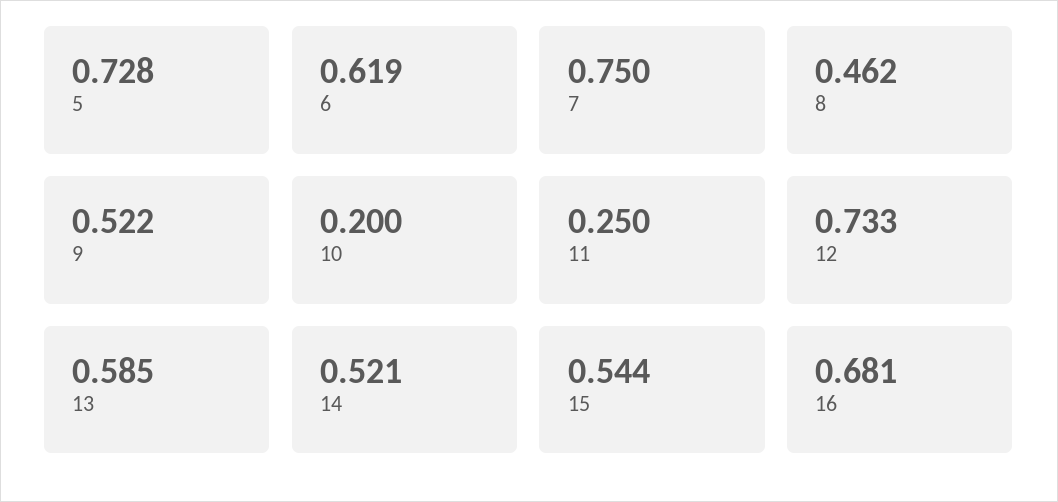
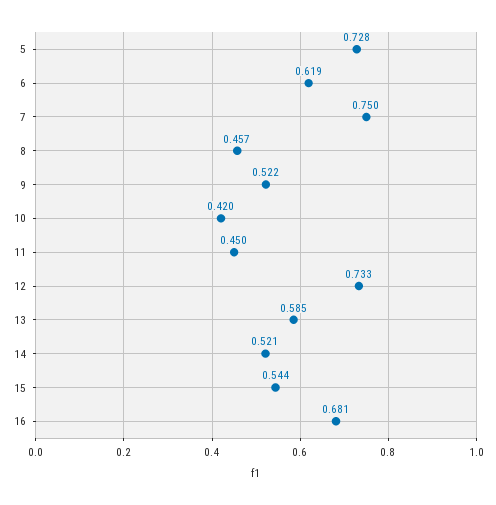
8: 0.462 -> 0.457
10: 0.2 -> 0.42
11: 0.25 -> 0.45

